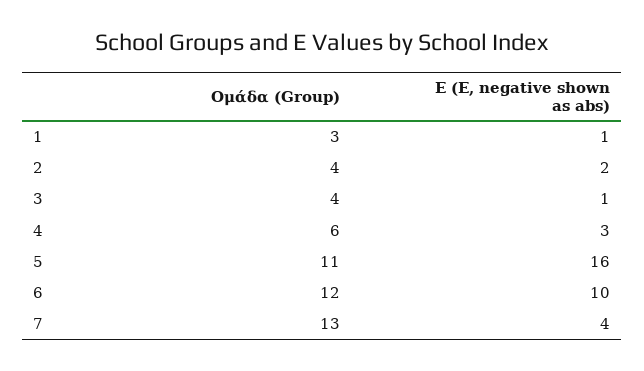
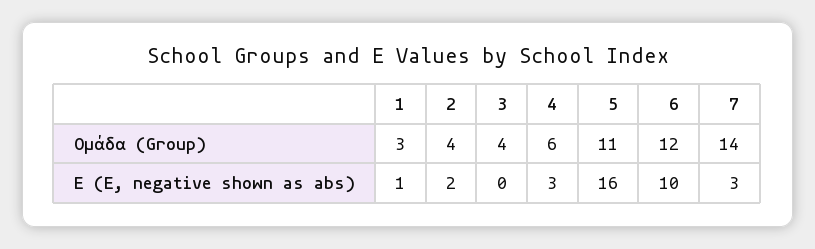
Ε (E, negative shown as abs), 3: 1 -> 0
Ομάδα (Group), 7: 13 -> 14
Ε (E, negative shown as abs), 7: 4 -> 3

